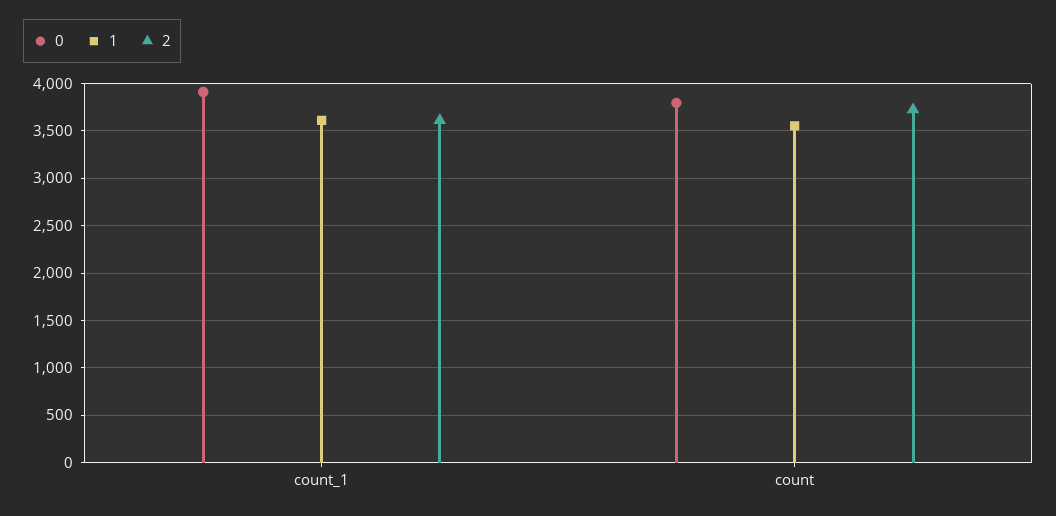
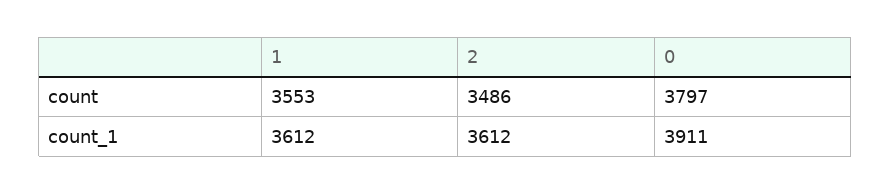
2, count: 3700 -> 3486

